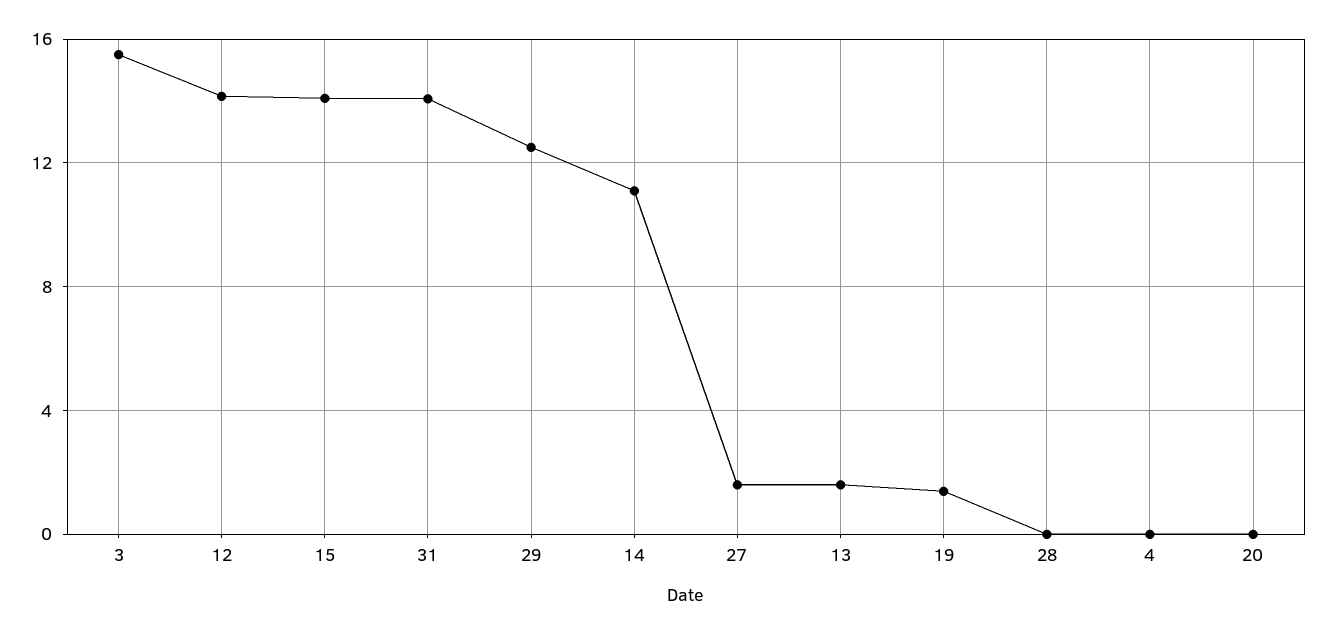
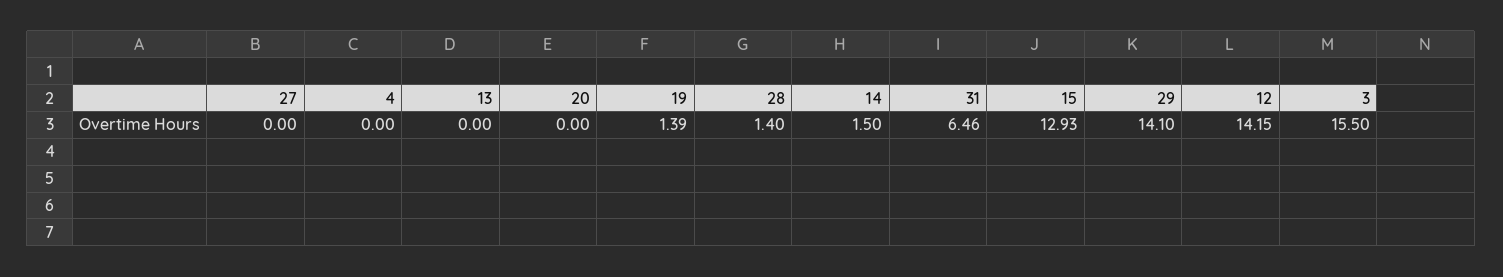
15: 14 -> 12.93
31: 14 -> 6.46
29: 12.5 -> 14.1
14: 11 -> 1.5
27: 1.5 -> 0
13: 1.5 -> 0
28: 0 -> 1.4

